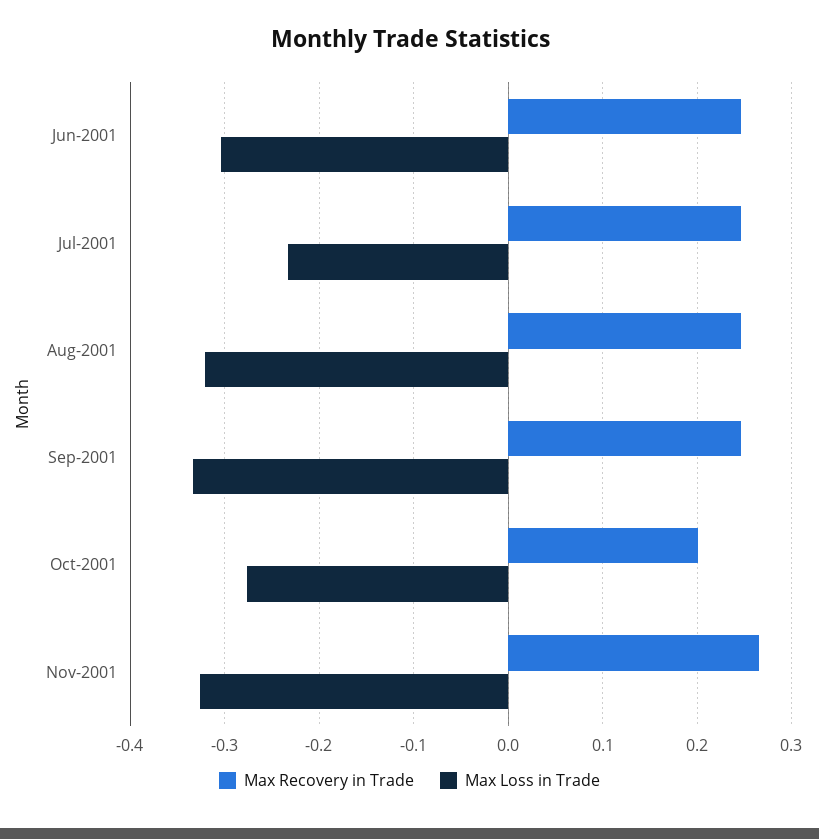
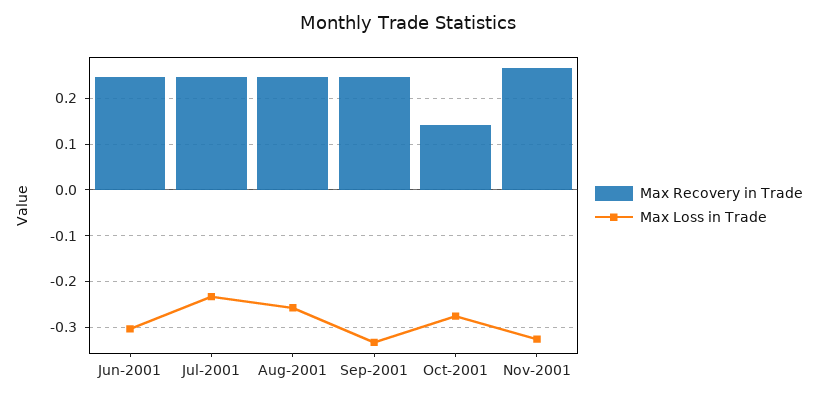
Max Loss in Trade, Aug-2001: -0.32 -> -0.26
Max Recovery in Trade, Oct-2001: 0.2 -> 0.14

